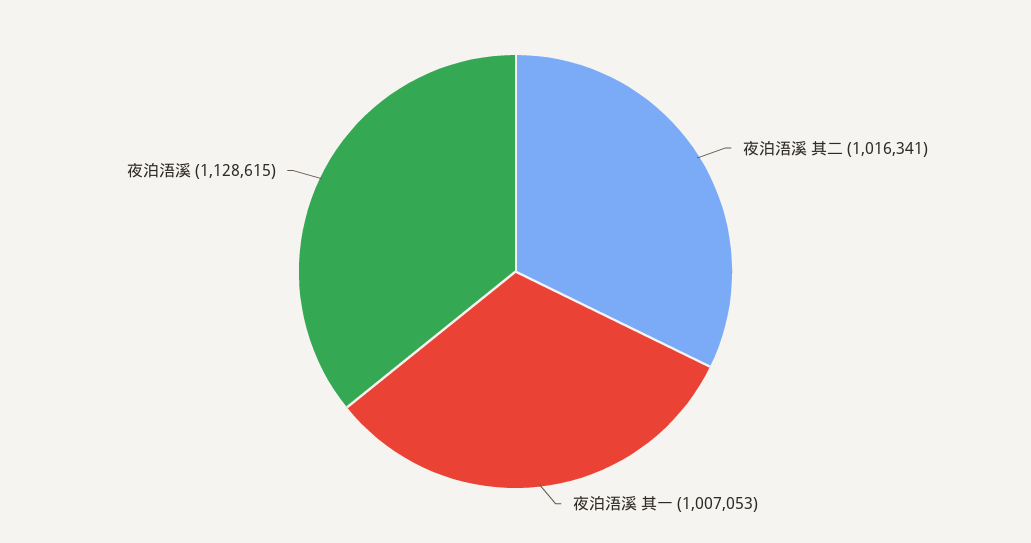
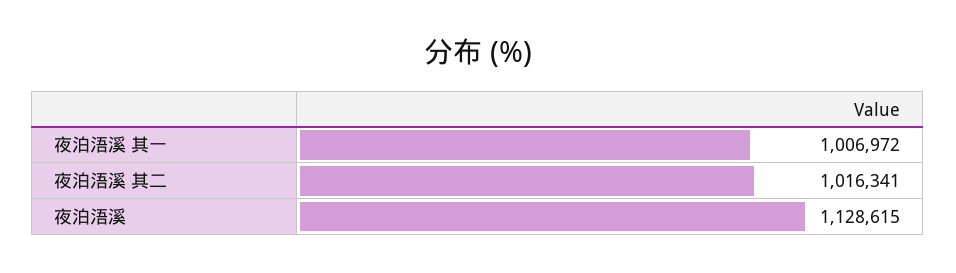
夜泊浯溪 其一: 1007053 -> 1006972

